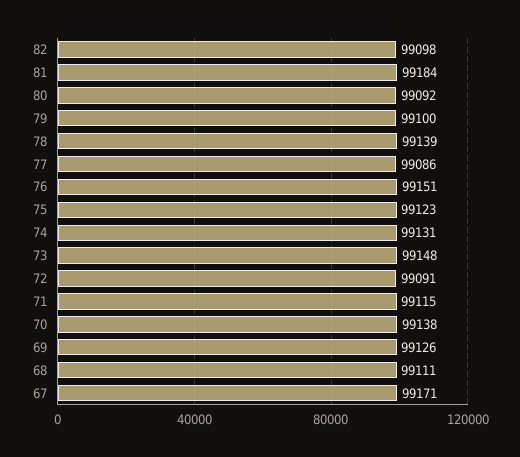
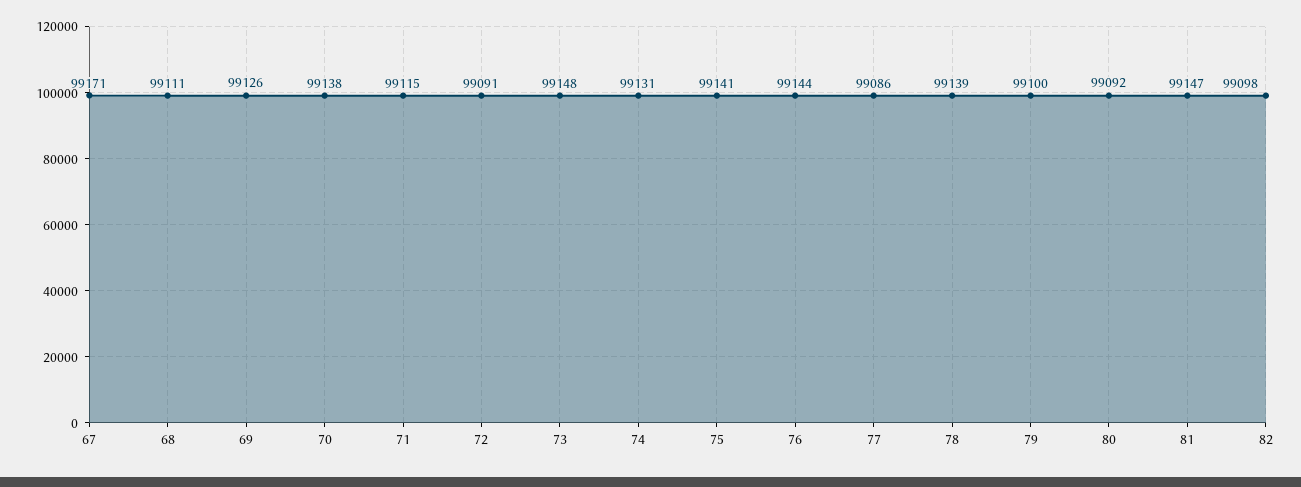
81: 99184 -> 99147
76: 99151 -> 99144
75: 99123 -> 99141

